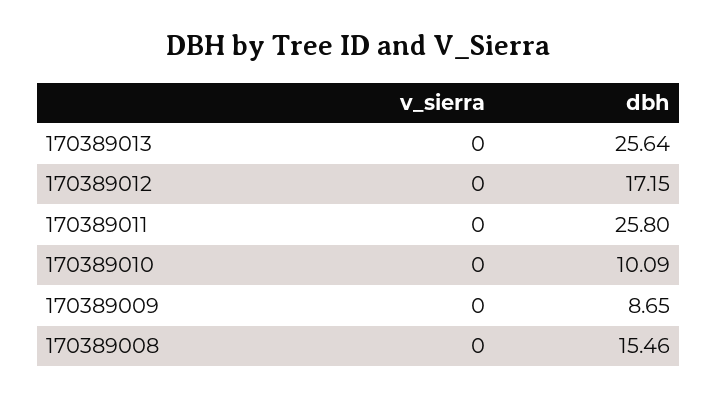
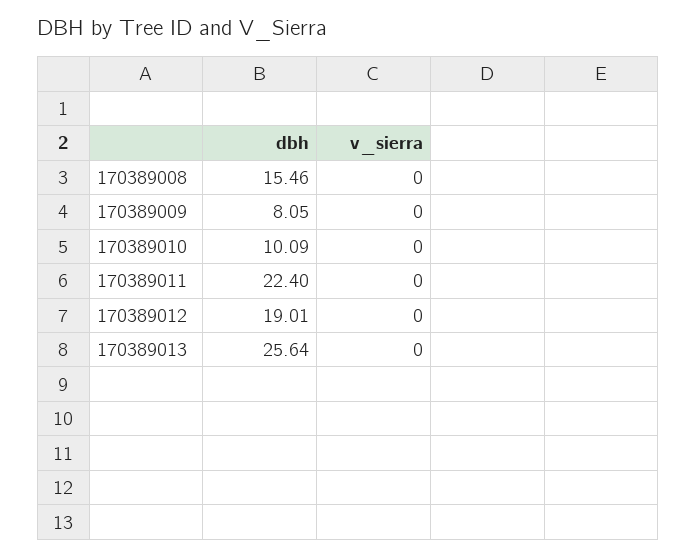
dbh, 170389012: 17.15 -> 19.01
dbh, 170389011: 25.8 -> 22.4
dbh, 170389009: 8.65 -> 8.05

